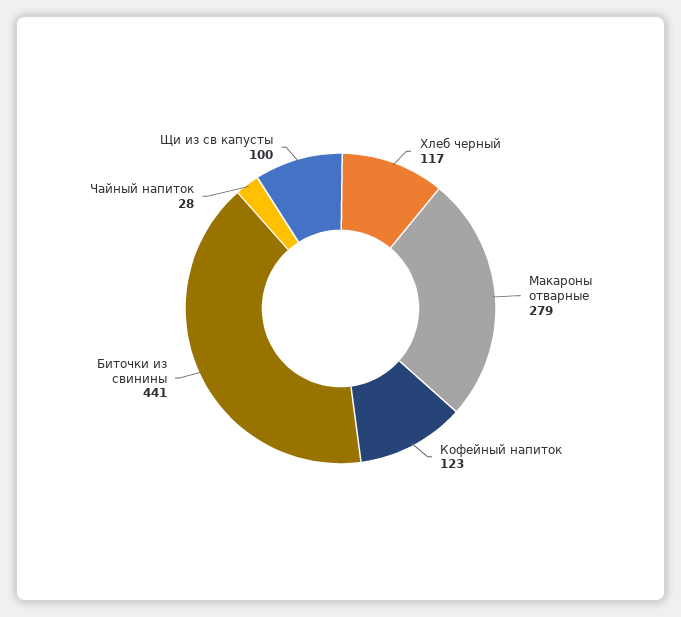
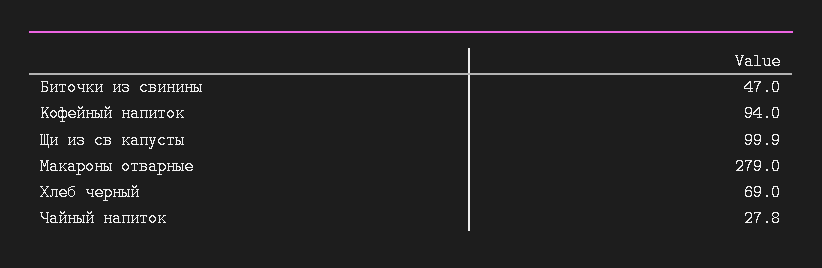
Хлеб черный: 117 -> 69
Кофейный напиток: 123 -> 94
Биточки из свинины: 441 -> 47

